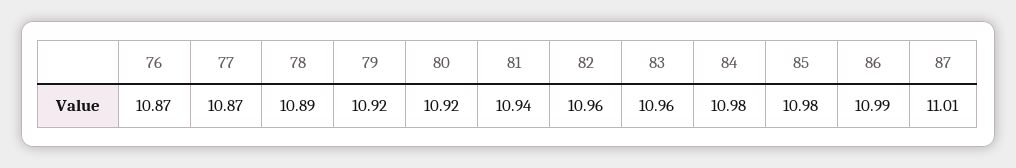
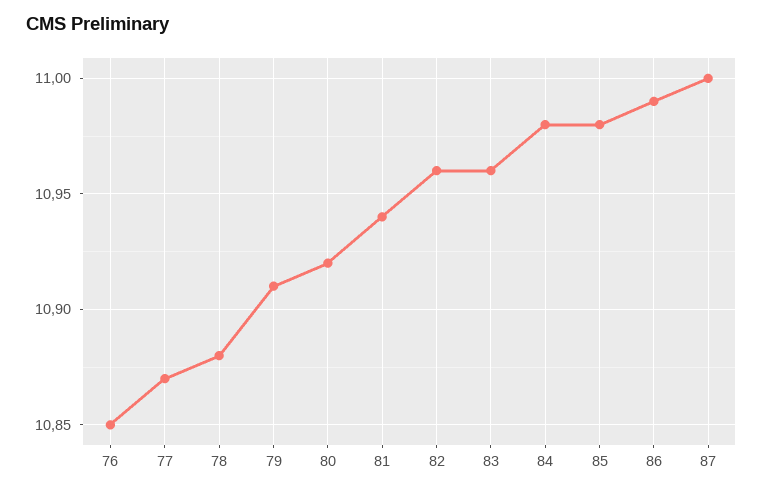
76: 10.87 -> 10.85
78: 10.89 -> 10.88
79: 10.92 -> 10.91
87: 11.01 -> 11

